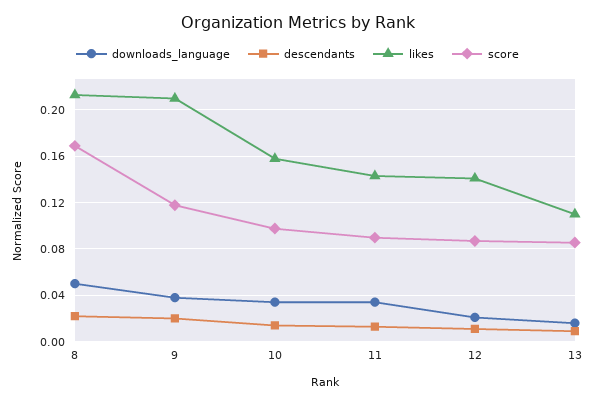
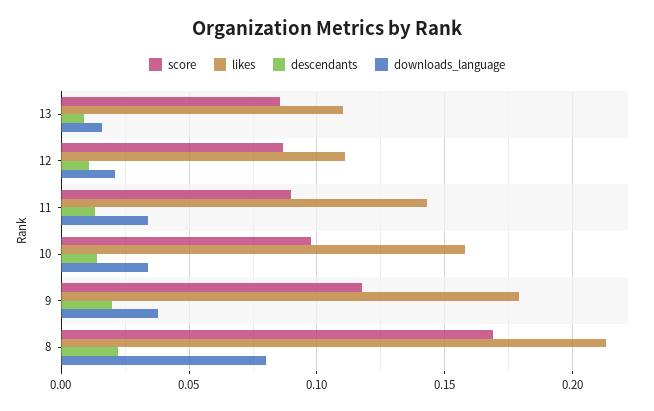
downloads_language, 8: 0.05 -> 0.08
likes, 9: 0.21 -> 0.18
likes, 12: 0.14 -> 0.11

